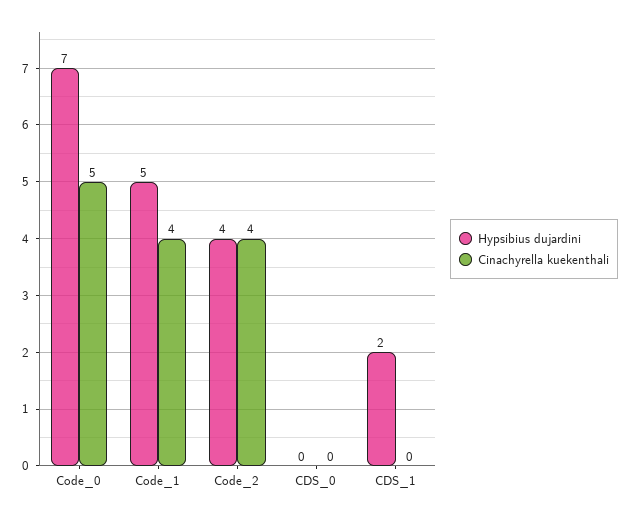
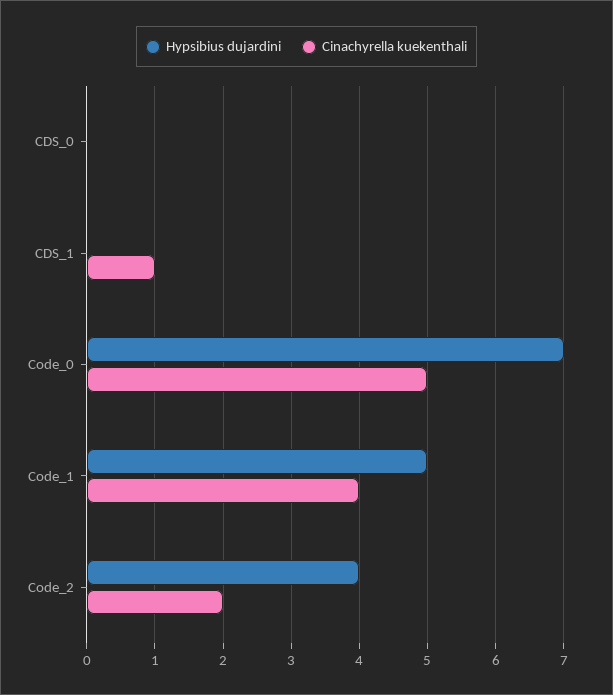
Cinachyrella kuekenthali, Code_2: 4 -> 2
Hypsibius dujardini, CDS_1: 2 -> 0
Cinachyrella kuekenthali, CDS_1: 0 -> 1

